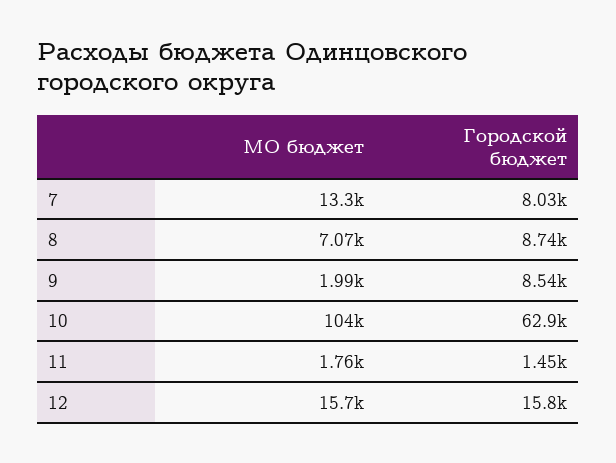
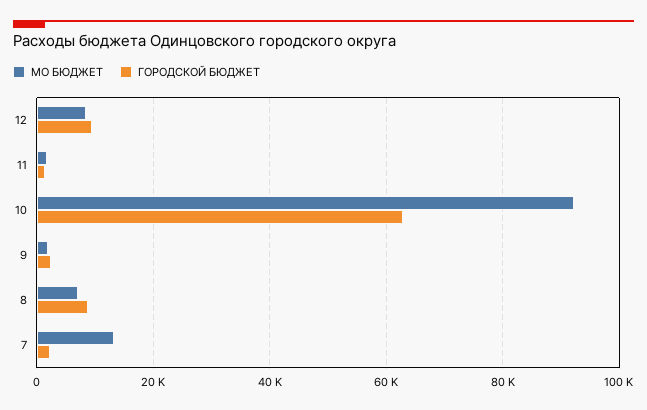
Городской бюджет, 7: 8030 -> 2000
Городской бюджет, 9: 8540 -> 2000
МО бюджет, 10: 104000 -> 92000
МО бюджет, 12: 15700 -> 8000
Городской бюджет, 12: 15800 -> 10000

